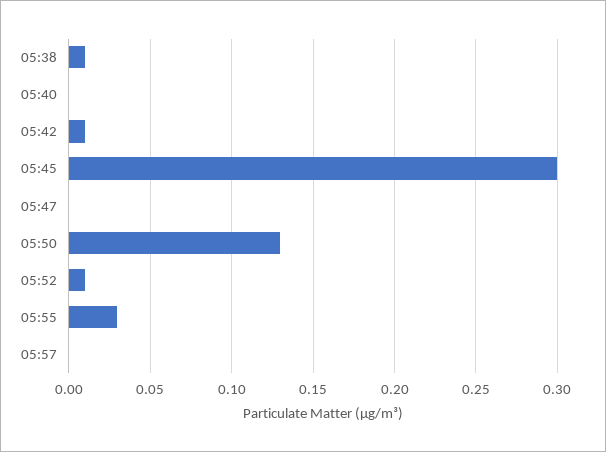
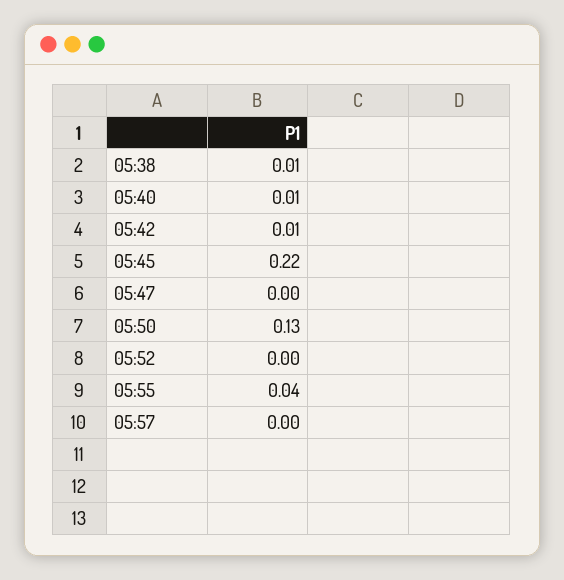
05:40: 0 -> 0.01
05:45: 0.3 -> 0.22
05:52: 0.01 -> 0
05:55: 0.03 -> 0.04

